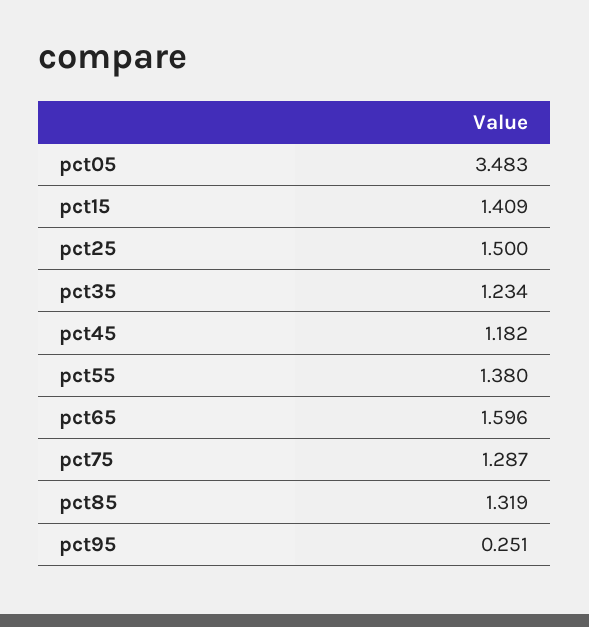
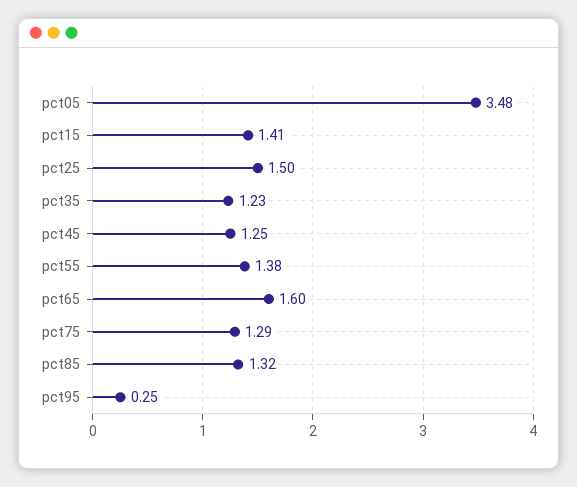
pct45: 1.182 -> 1.25

